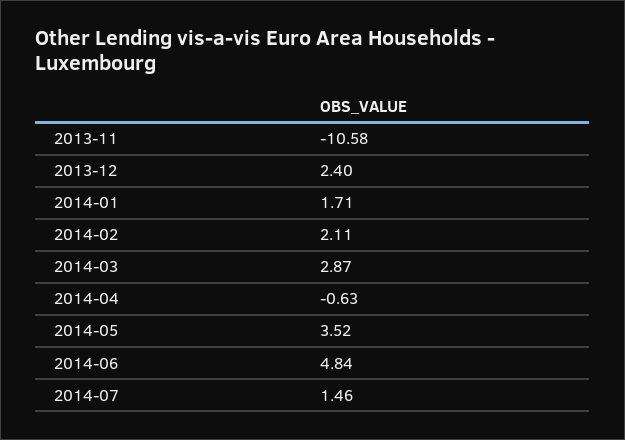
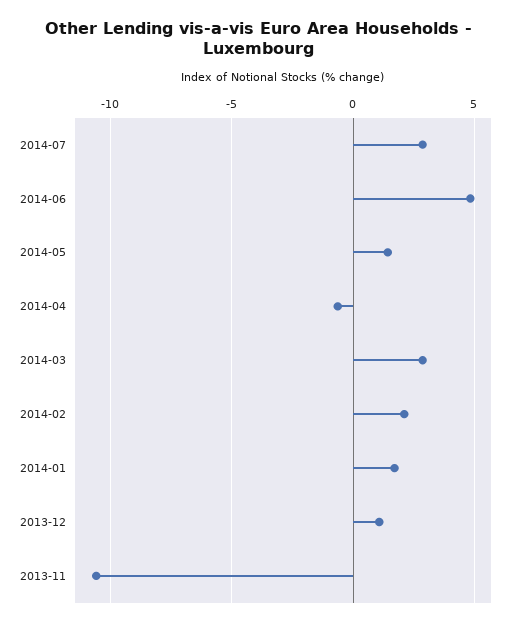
2013-12: 2.4 -> 1
2014-05: 3.52 -> 1.5
2014-07: 1.46 -> 3

